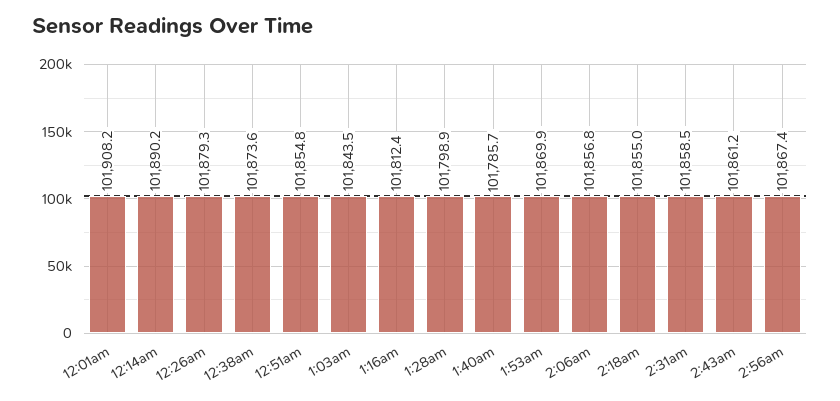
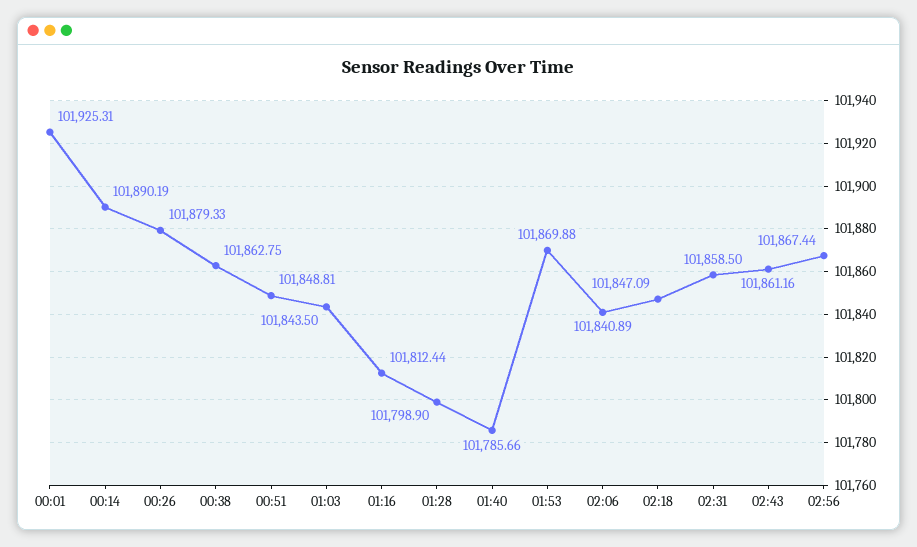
12:01am: 101908.2 -> 101925.31
12:38am: 101873.6 -> 101862.75
12:51am: 101854.8 -> 101848.81
2:06am: 101856.8 -> 101840.89
2:18am: 101855 -> 101847.09

